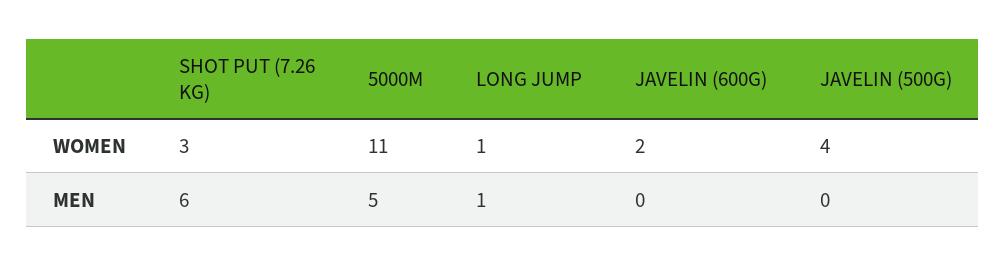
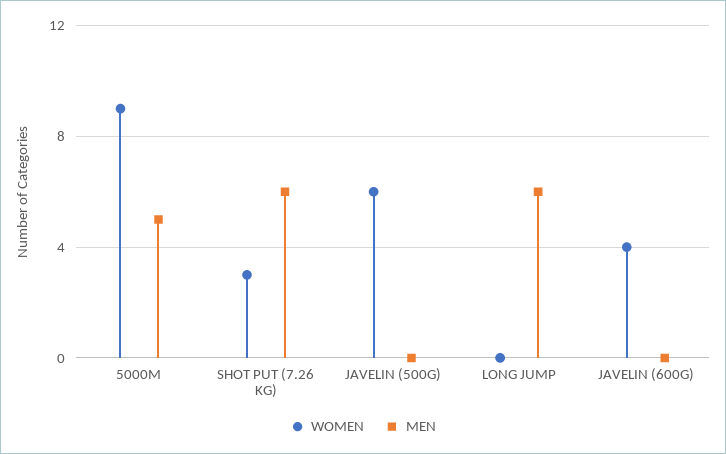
WOMEN, 5000M: 11 -> 9
WOMEN, LONG JUMP: 1 -> 0
WOMEN, JAVELIN (600G): 2 -> 4
WOMEN, JAVELIN (500G): 4 -> 6
MEN, LONG JUMP: 1 -> 6

